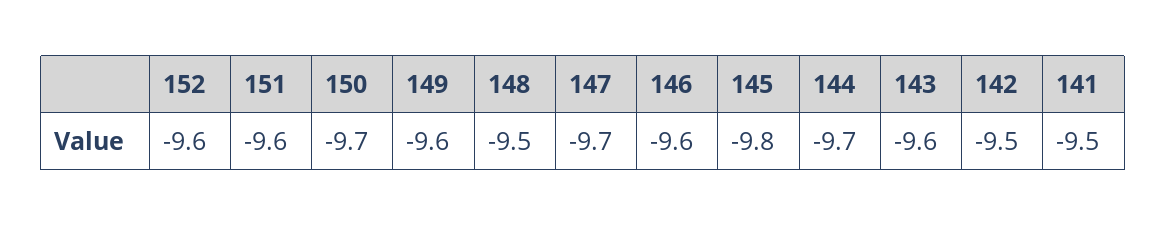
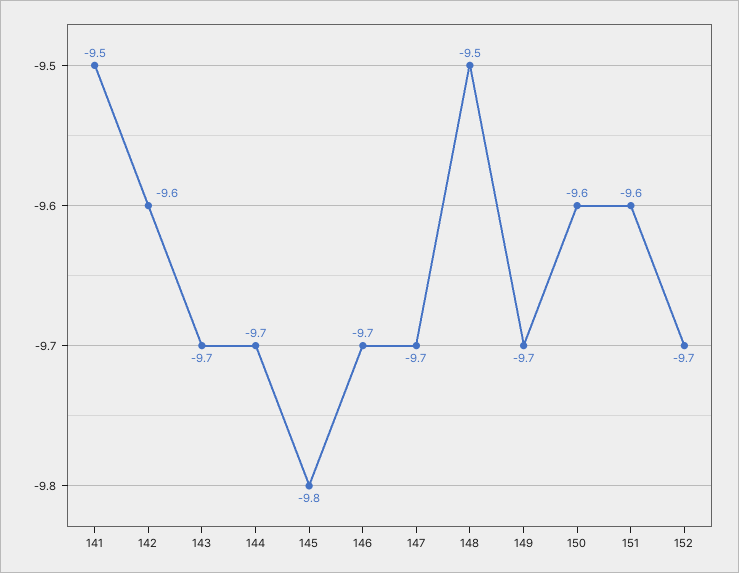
152: -9.6 -> -9.7
150: -9.7 -> -9.6
149: -9.6 -> -9.7
146: -9.6 -> -9.7
143: -9.6 -> -9.7
142: -9.5 -> -9.6

